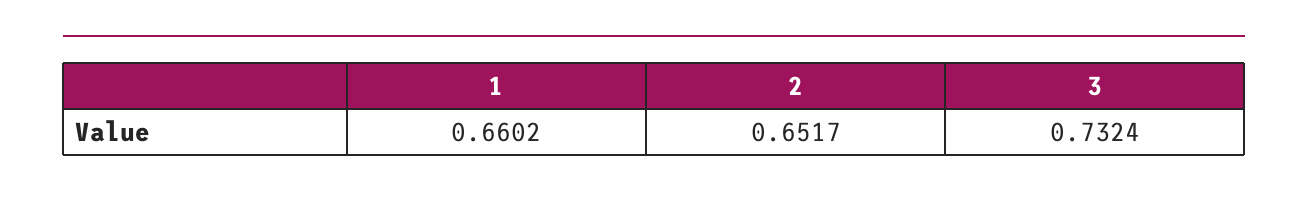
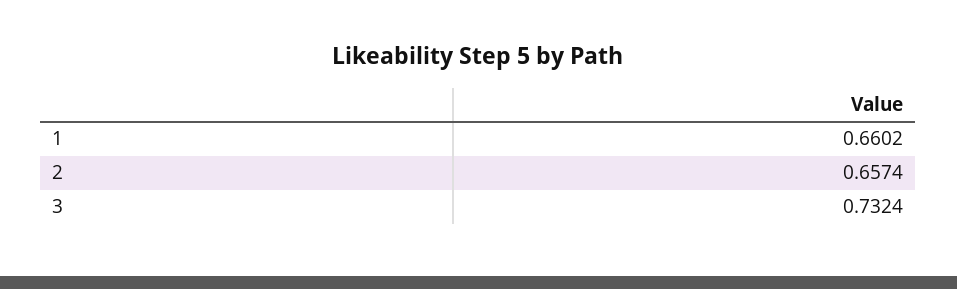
2: 0.6517 -> 0.6574

